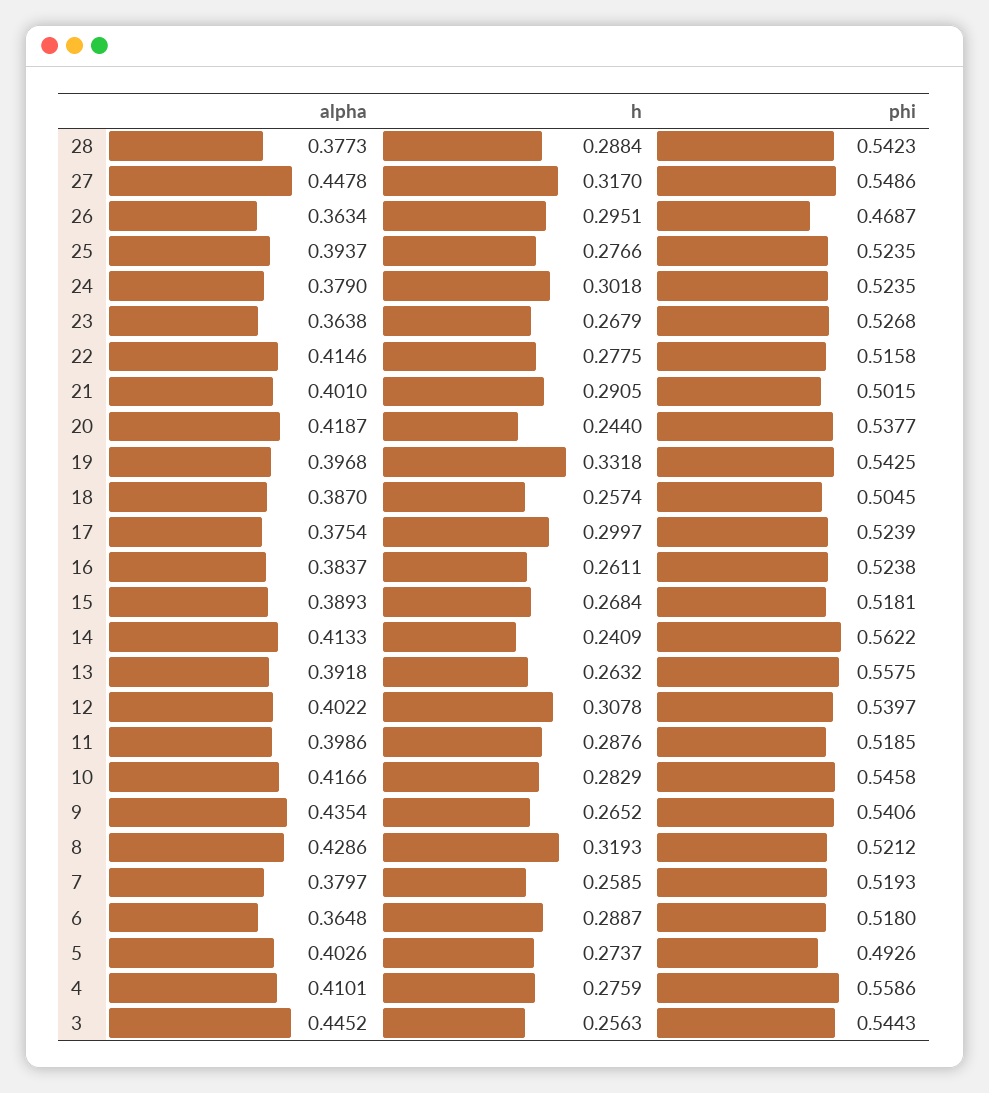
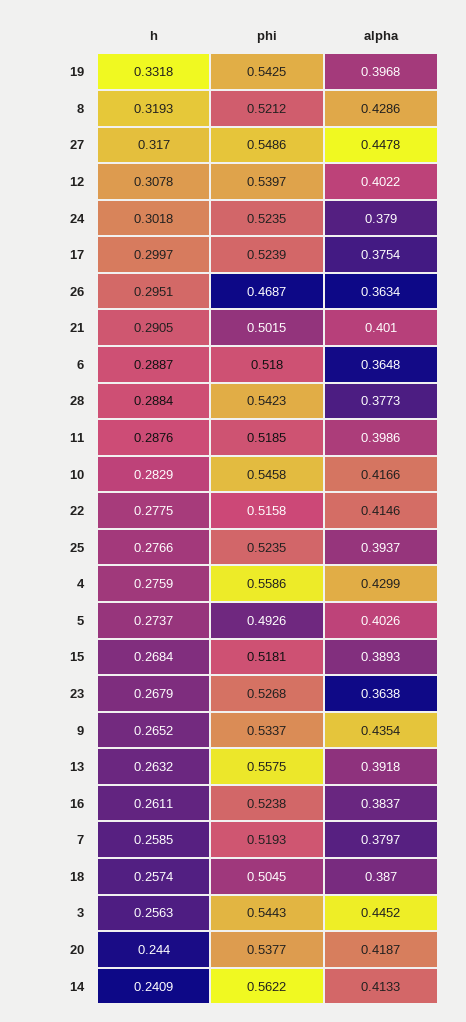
phi, 9: 0.5406 -> 0.5337
alpha, 4: 0.4101 -> 0.4299

